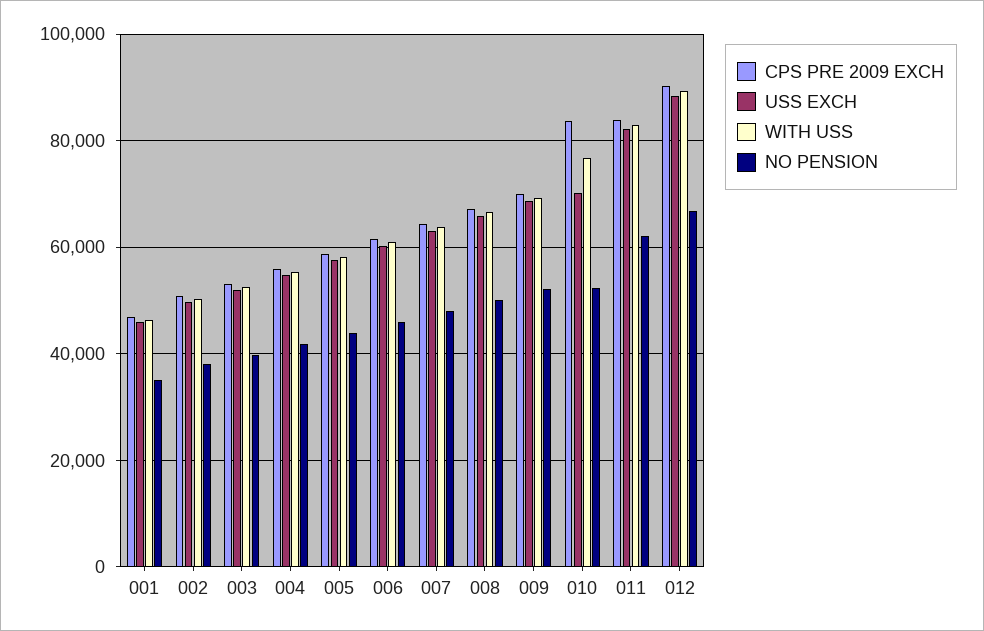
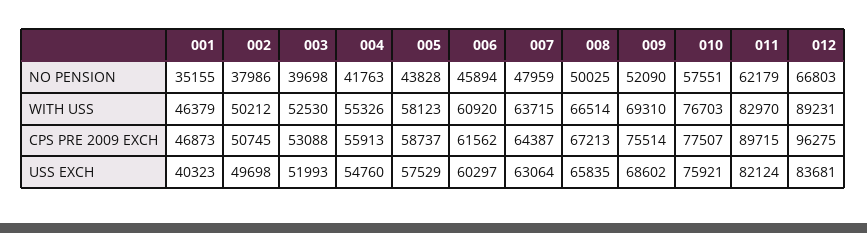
USS EXCH, 001: 46000 -> 40323
CPS PRE 2009 EXCH, 009: 70000 -> 75514
CPS PRE 2009 EXCH, 010: 84000 -> 77507
USS EXCH, 010: 70000 -> 75921
NO PENSION, 010: 52000 -> 57551
CPS PRE 2009 EXCH, 011: 84000 -> 89715
CPS PRE 2009 EXCH, 012: 90000 -> 96275
USS EXCH, 012: 88000 -> 83681

